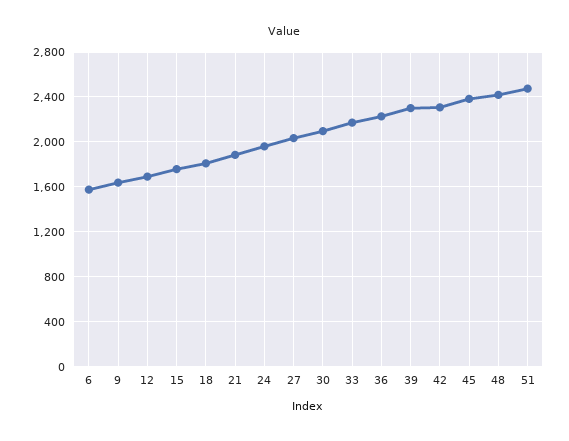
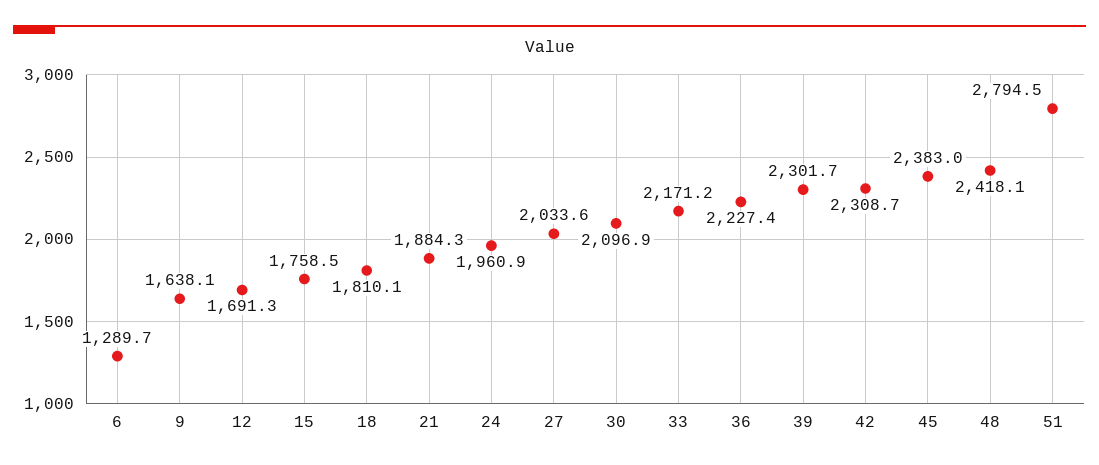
6: 1600 -> 1289.7
51: 2500 -> 2794.5

